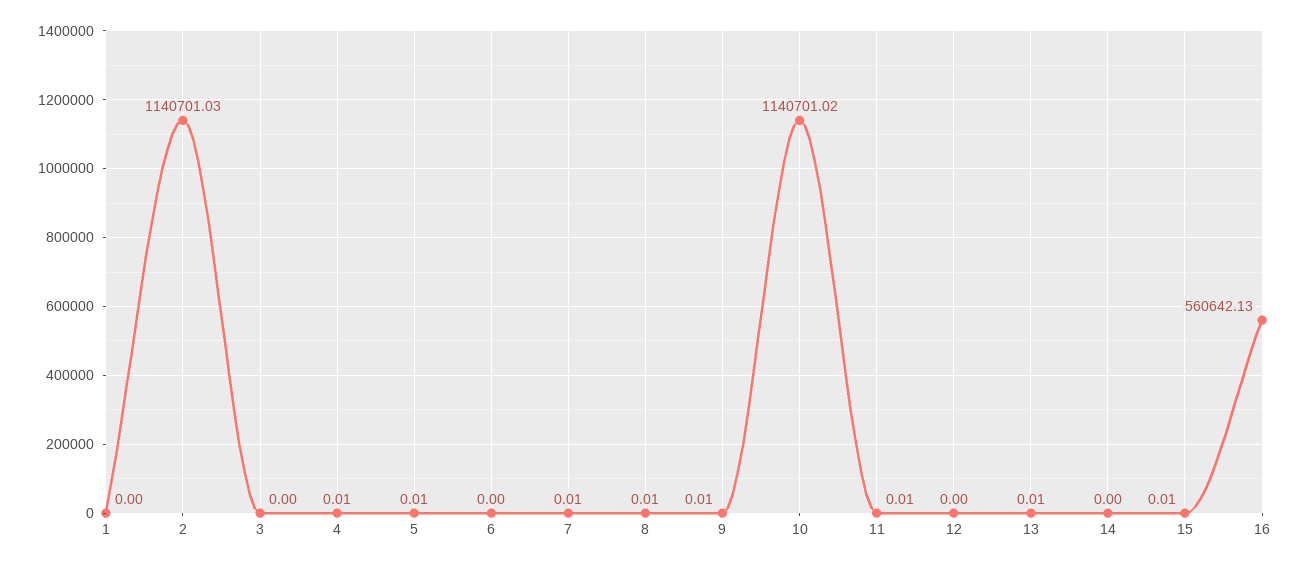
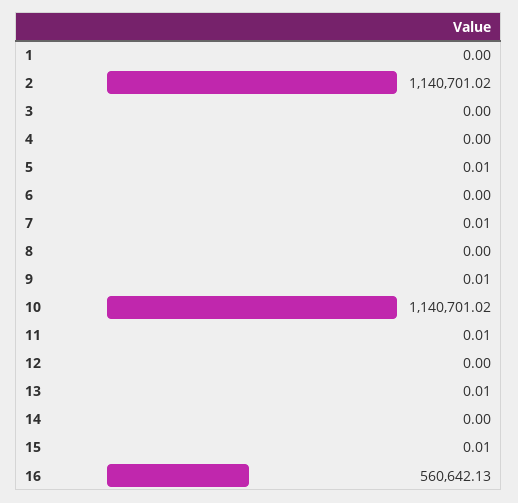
2: 1140701.03 -> 1140701.02
4: 0.01 -> 0
8: 0.01 -> 0

